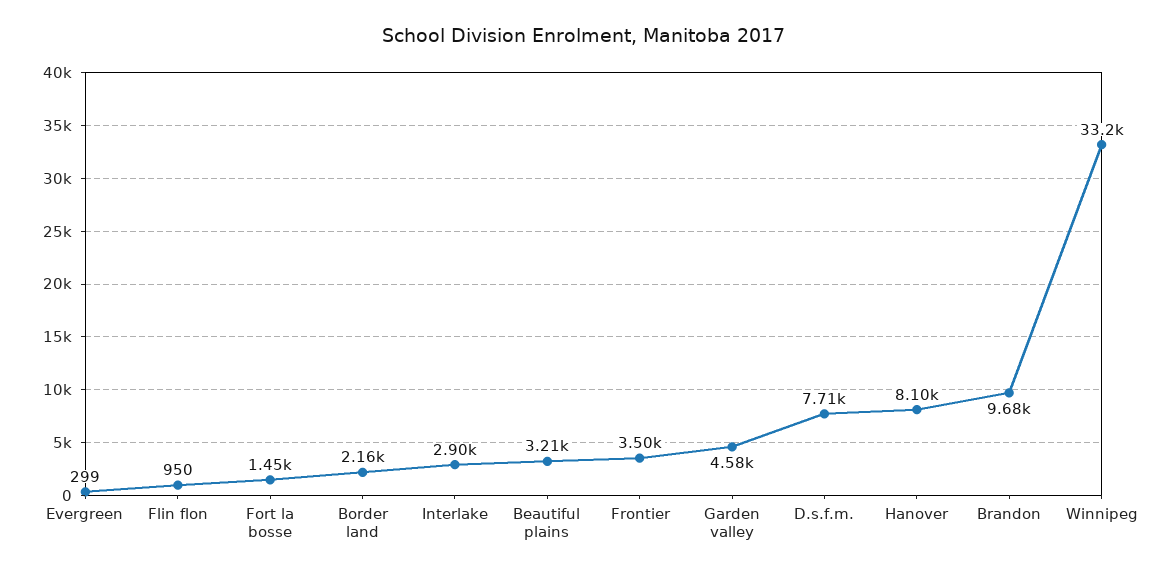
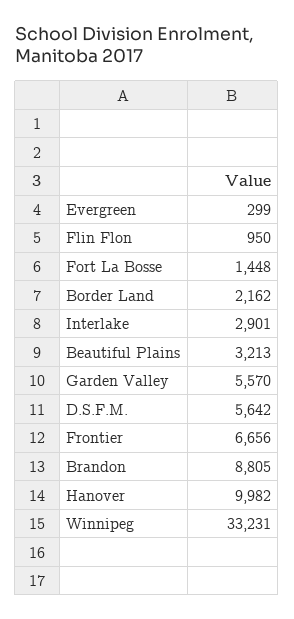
Frontier: 3500 -> 6656
Garden valley: 4580 -> 5570
D.s.f.m.: 7710 -> 5642
Hanover: 8100 -> 9982
Brandon: 9680 -> 8805

